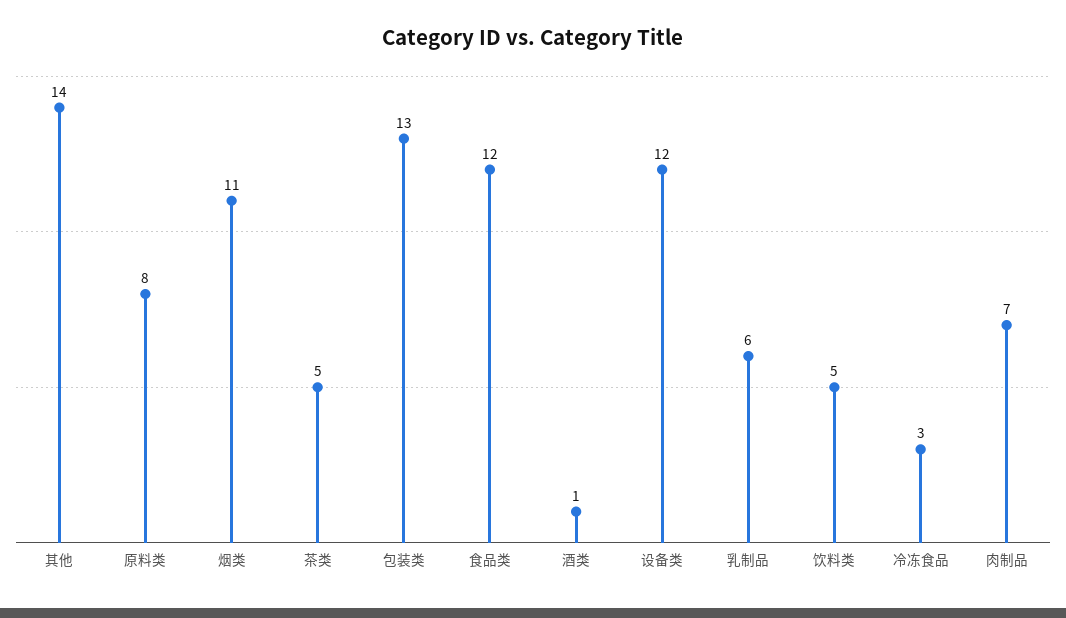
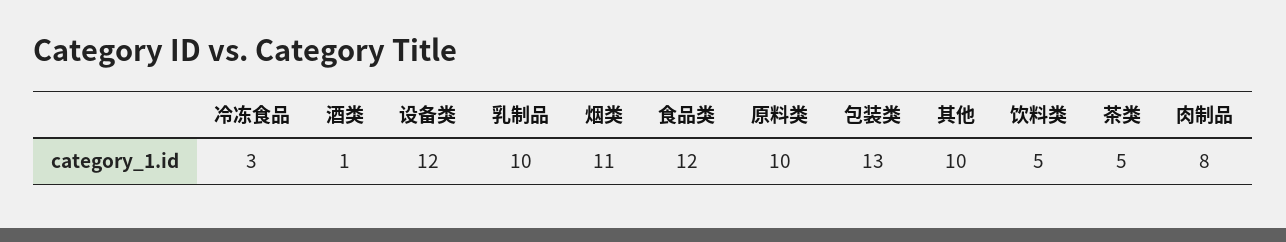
其他: 14 -> 10
原料类: 8 -> 10
乳制品: 6 -> 10
肉制品: 7 -> 8

